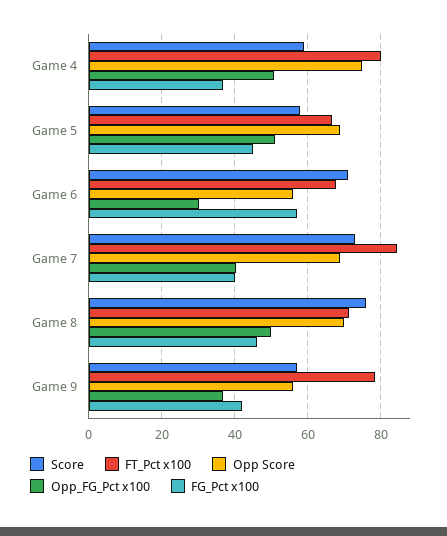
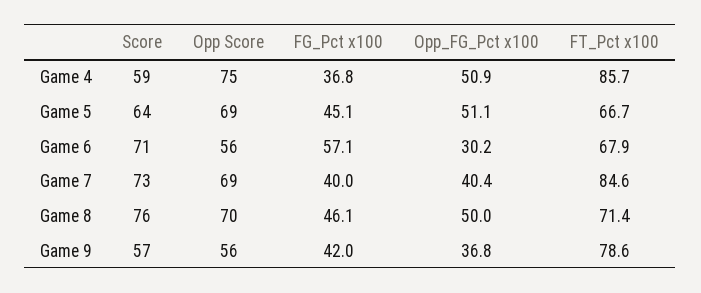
FT_Pct x100, Game 4: 80 -> 85.7
Score, Game 5: 58 -> 64

